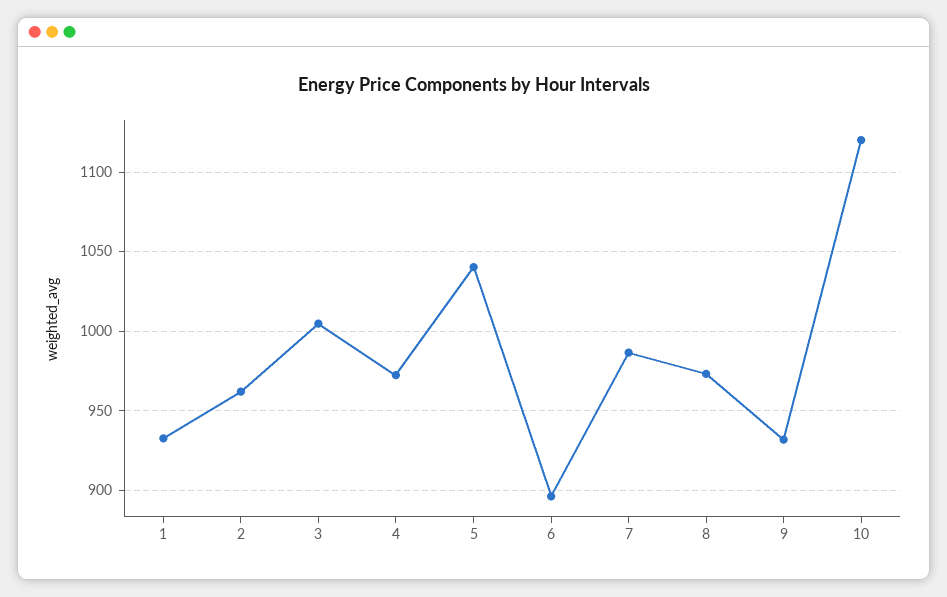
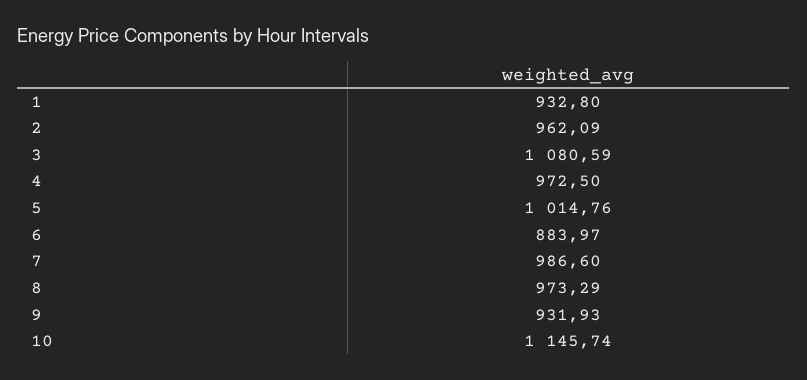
3: 1005 -> 1080.59
5: 1040 -> 1014.76
6: 895 -> 883.97
10: 1120 -> 1145.74

